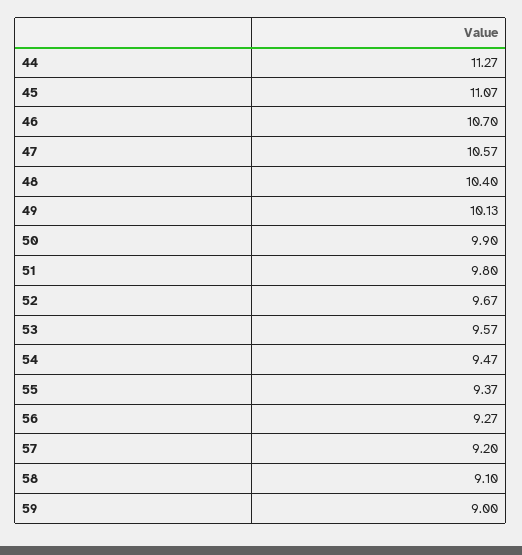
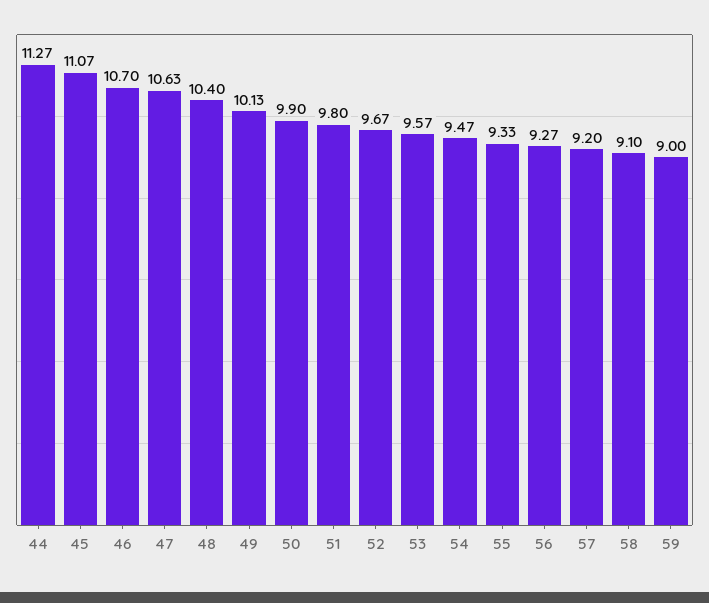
47: 10.57 -> 10.63
55: 9.37 -> 9.33

